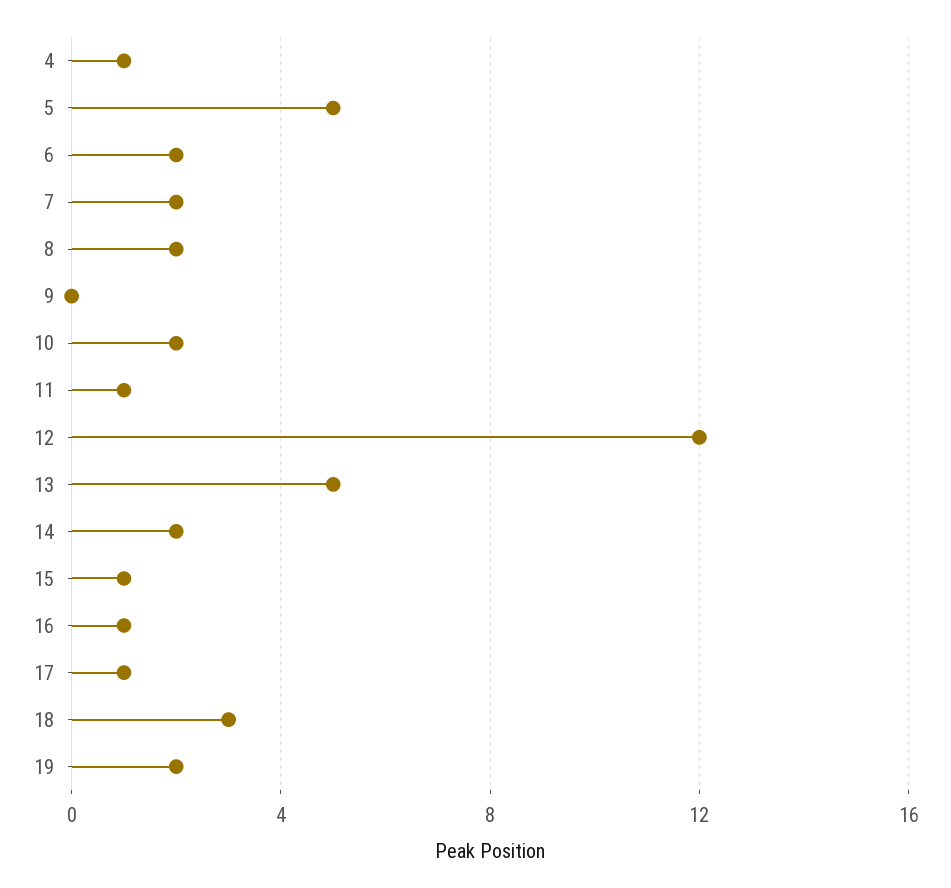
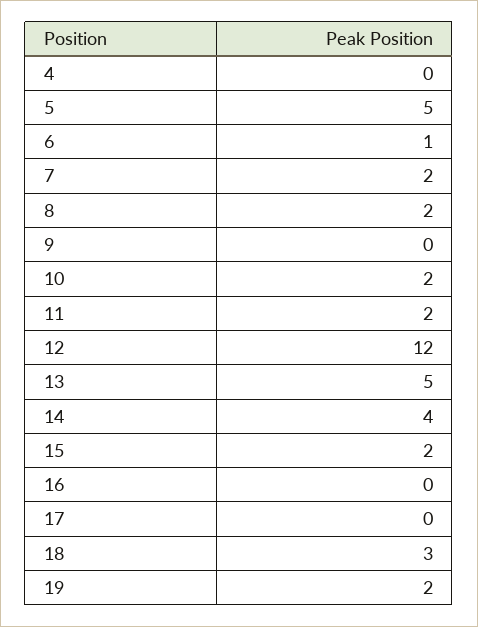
4: 1 -> 0
6: 2 -> 1
11: 1 -> 2
14: 2 -> 4
15: 1 -> 2
16: 1 -> 0
17: 1 -> 0

